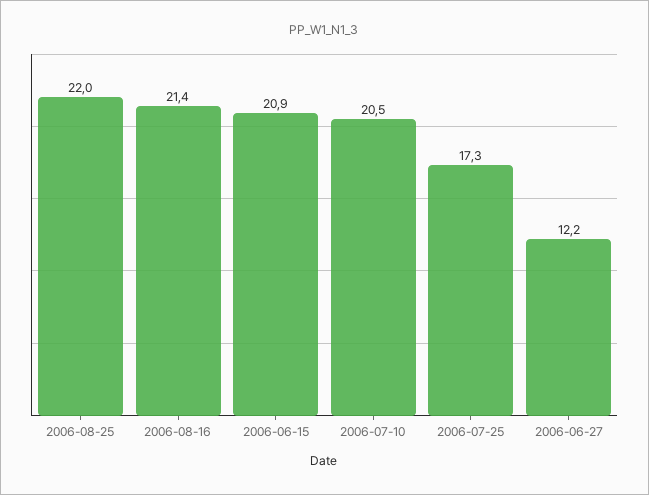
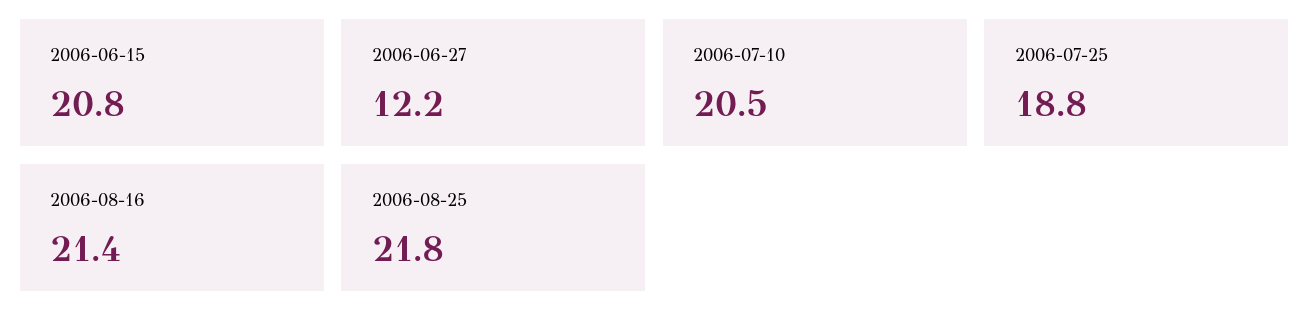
2006-08-25: 22 -> 21.8
2006-06-15: 20.9 -> 20.8
2006-07-25: 17.3 -> 18.8

